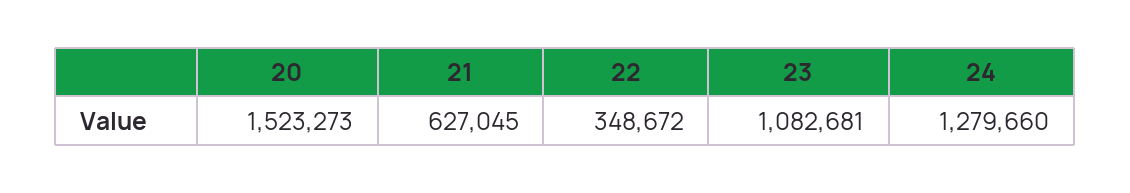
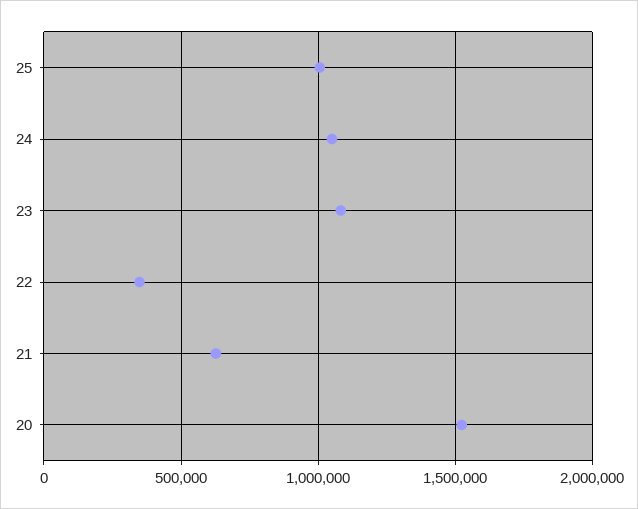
24: 1279660 -> 1050000
25: none -> 1000000

